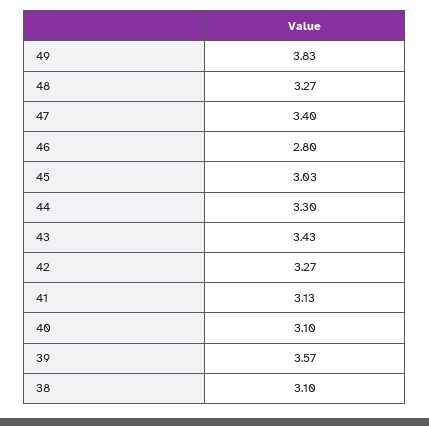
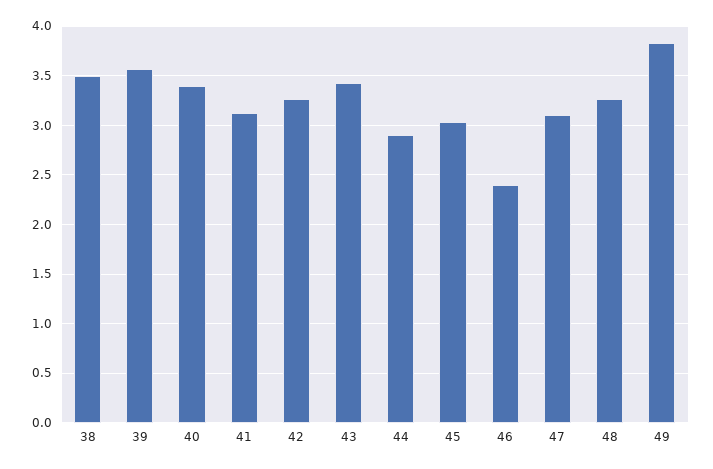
47: 3.4 -> 3.1
46: 2.8 -> 2.4
44: 3.3 -> 2.9
40: 3.1 -> 3.4
38: 3.1 -> 3.5

